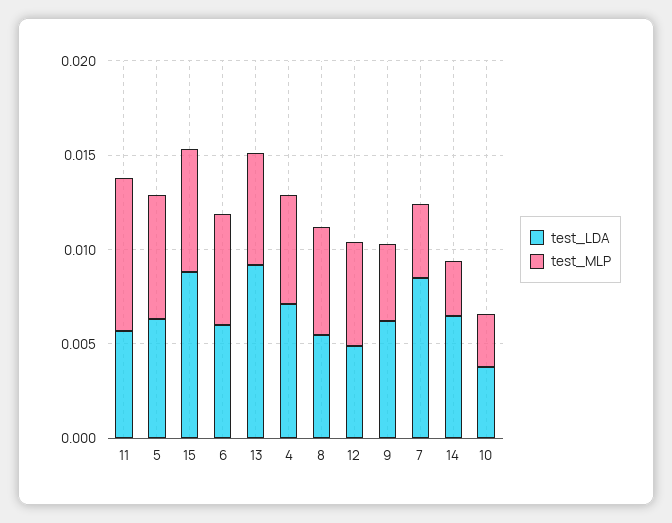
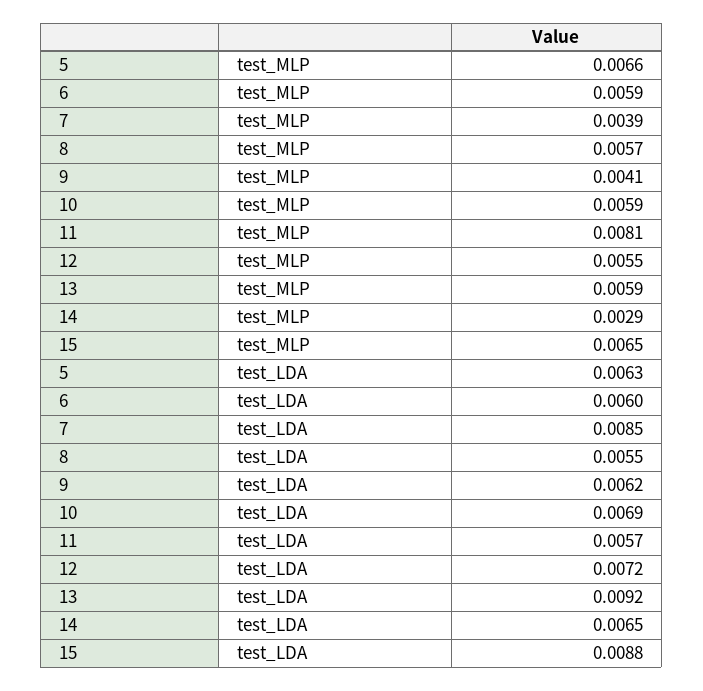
test_LDA, 4: 0.007 -> none
test_MLP, 4: 0.006 -> none
test_LDA, 12: 0.005 -> 0.0072
test_LDA, 10: 0.004 -> 0.0069
test_MLP, 10: 0.003 -> 0.0059

